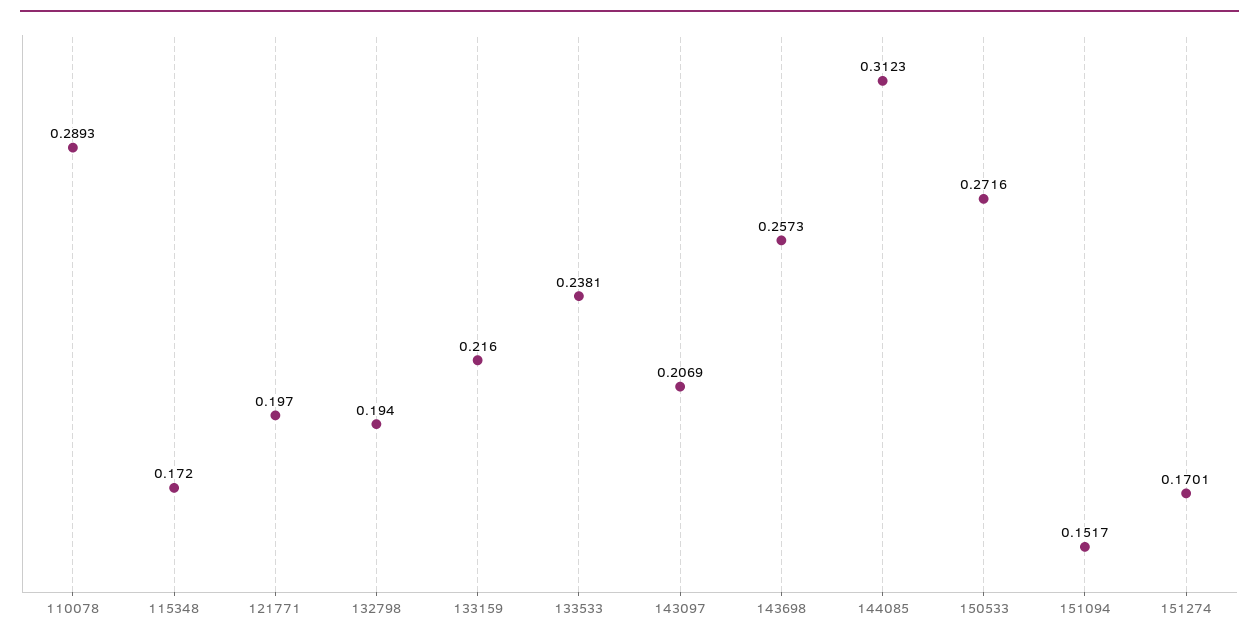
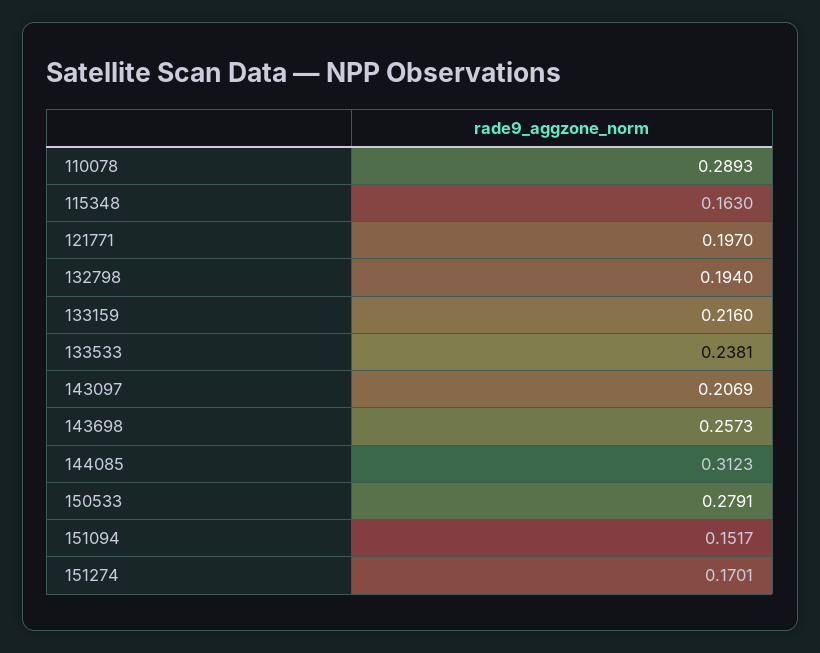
115348: 0.172 -> 0.163
150533: 0.2716 -> 0.2791

